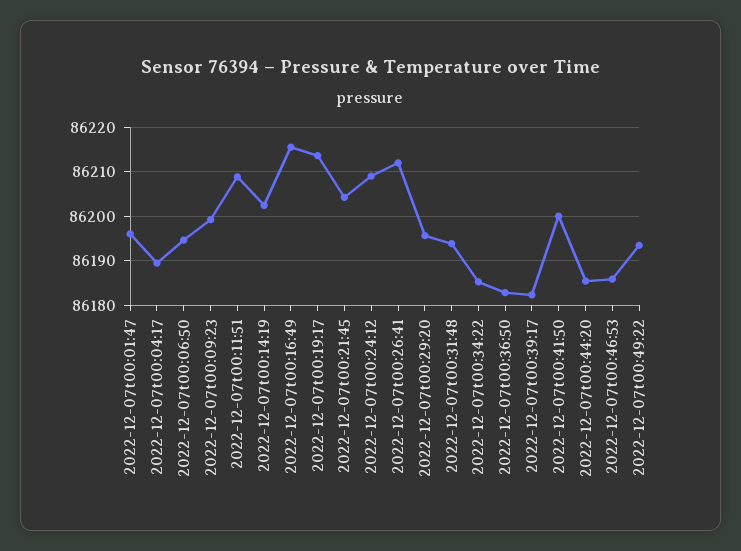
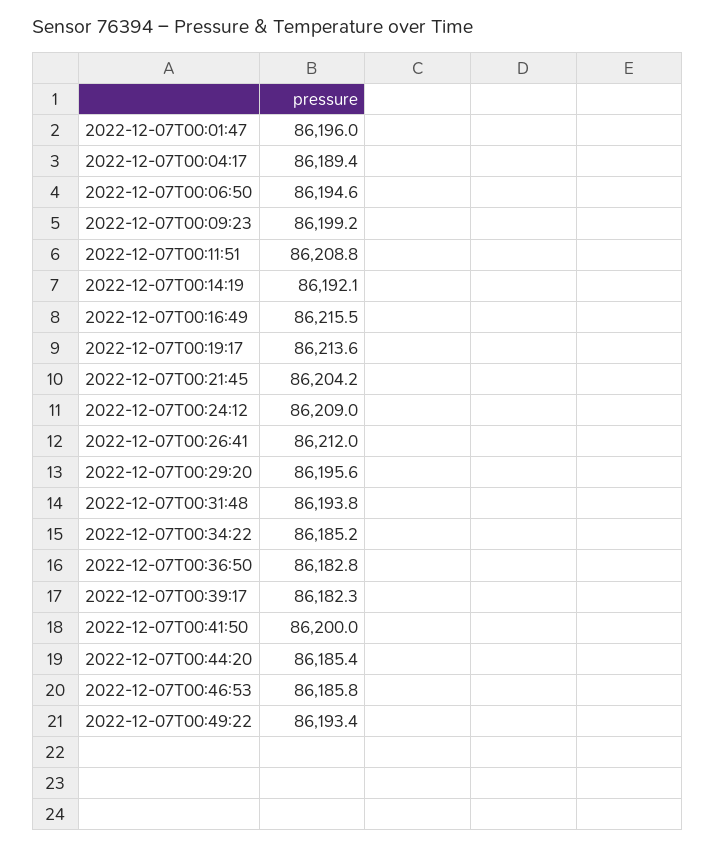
2022-12-07t00:14:19: 86202 -> 86192.1

